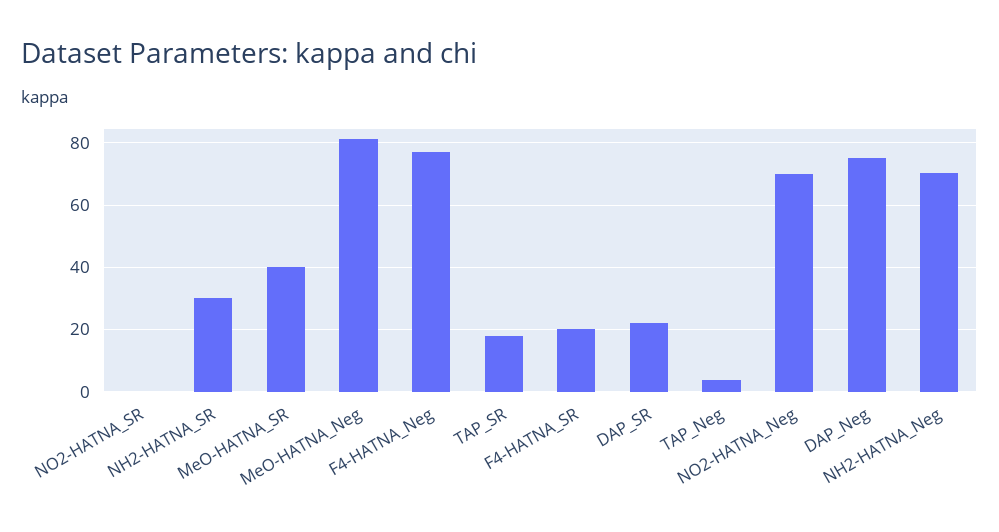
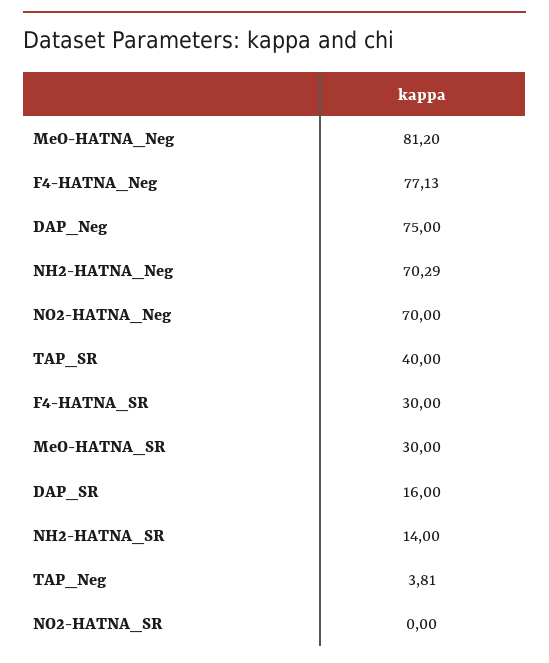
NH2-HATNA_SR: 30 -> 14
MeO-HATNA_SR: 40 -> 30
TAP_SR: 18 -> 40
F4-HATNA_SR: 20 -> 30
DAP_SR: 22 -> 16

